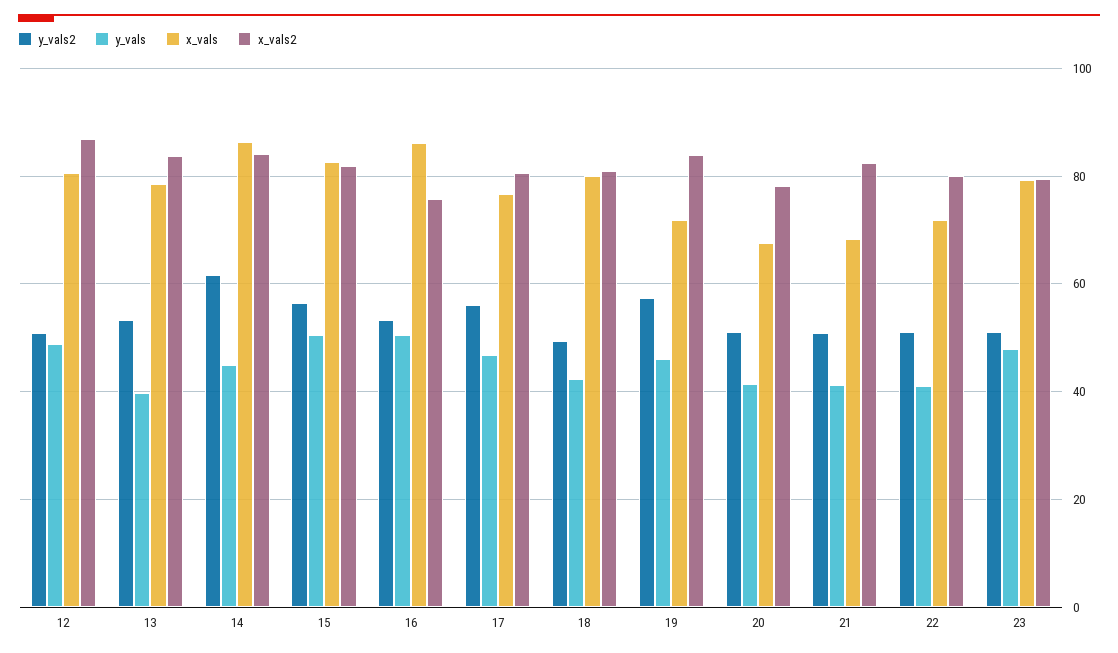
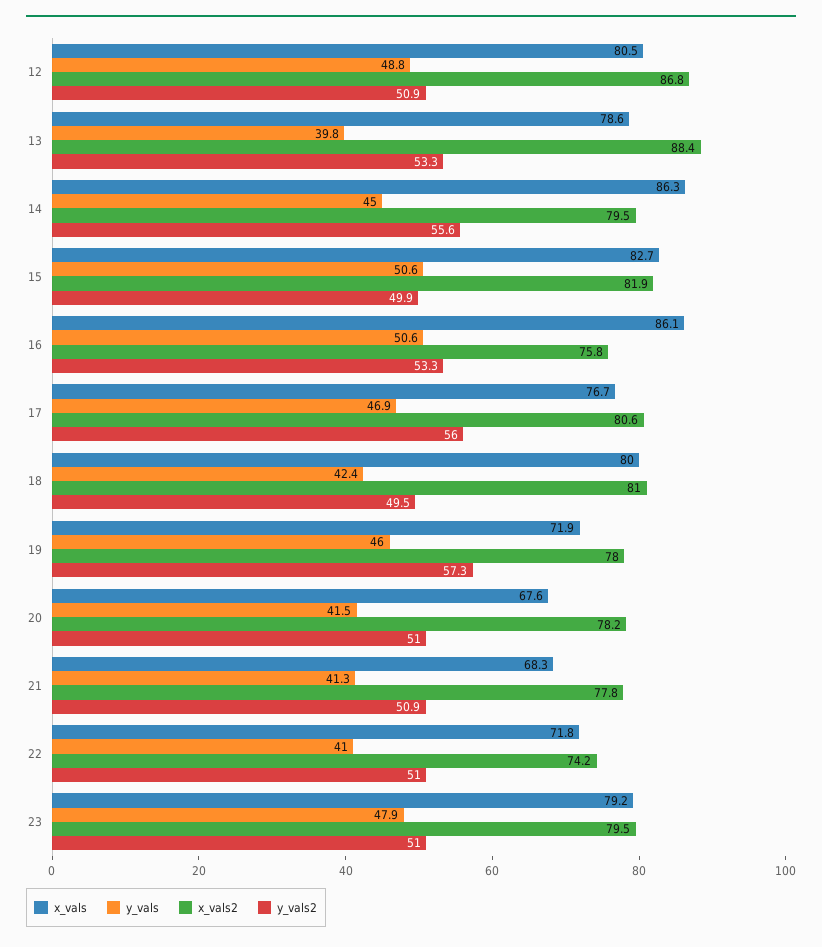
x_vals2, 13: 84 -> 88.4
y_vals2, 14: 62 -> 55.6
x_vals2, 14: 84 -> 79.5
y_vals2, 15: 56 -> 49.9
x_vals2, 19: 84 -> 78
x_vals2, 21: 82 -> 77.8
x_vals2, 22: 80 -> 74.2

